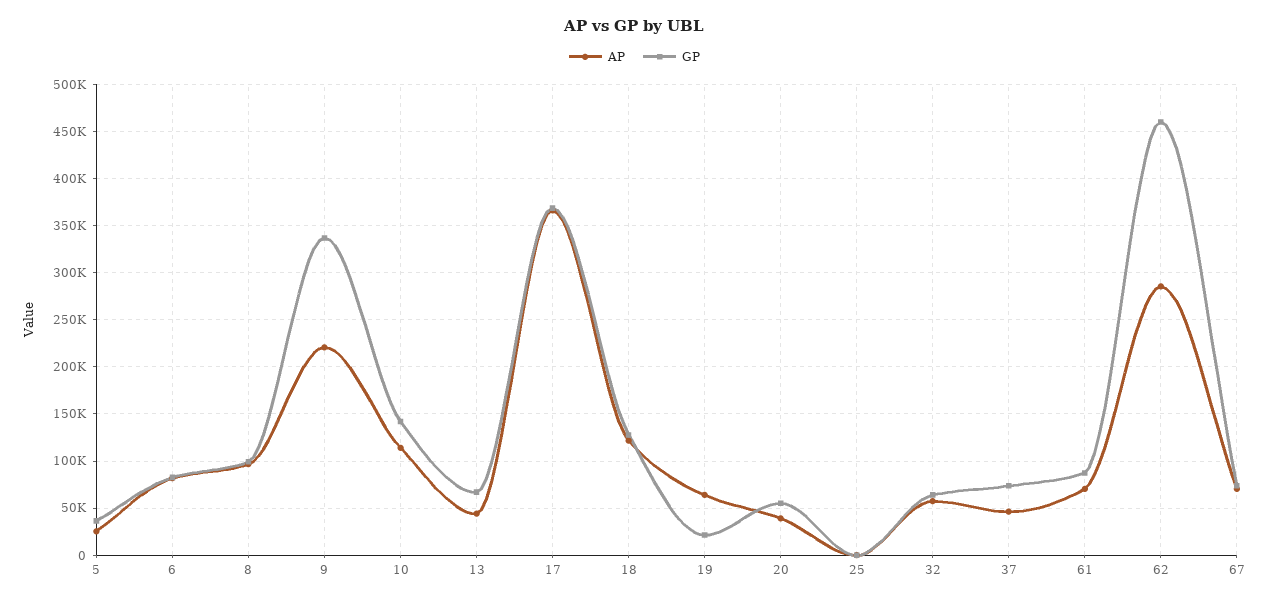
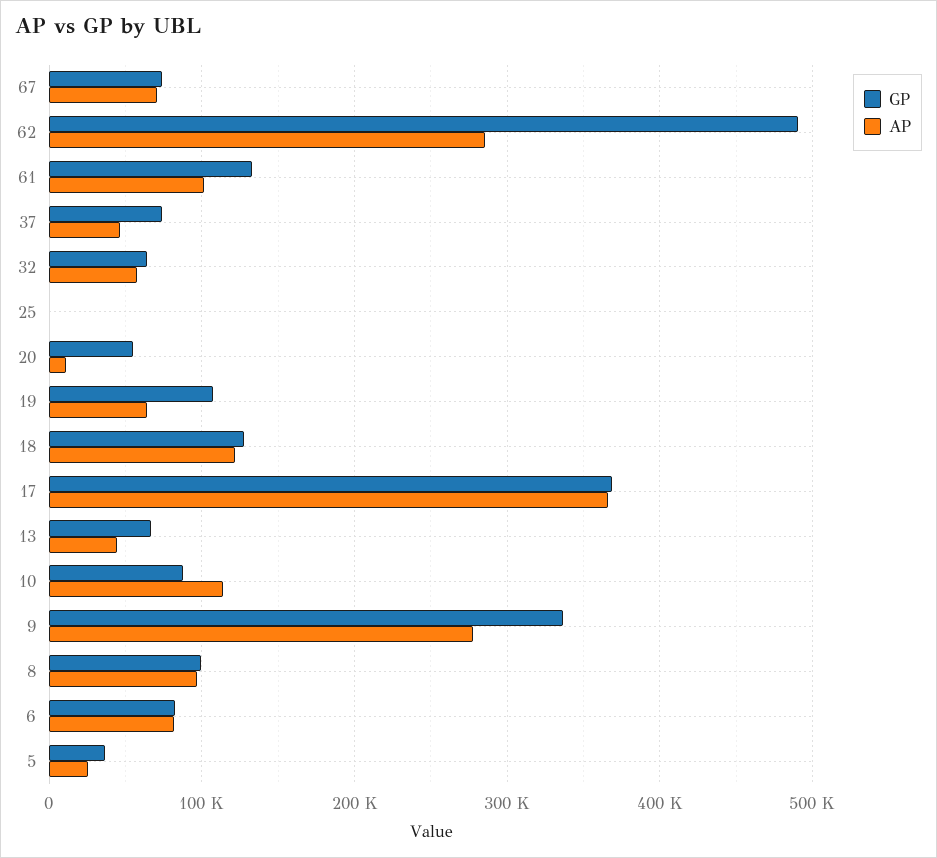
AP, 9: 220000 -> 280000
GP, 10: 140000 -> 90000
GP, 19: 20000 -> 110000
AP, 20: 40000 -> 10000
AP, 61: 70000 -> 100000
GP, 61: 90000 -> 130000
GP, 62: 460000 -> 490000

